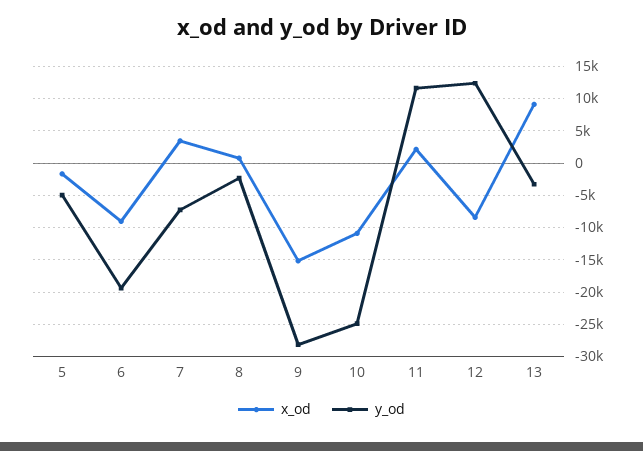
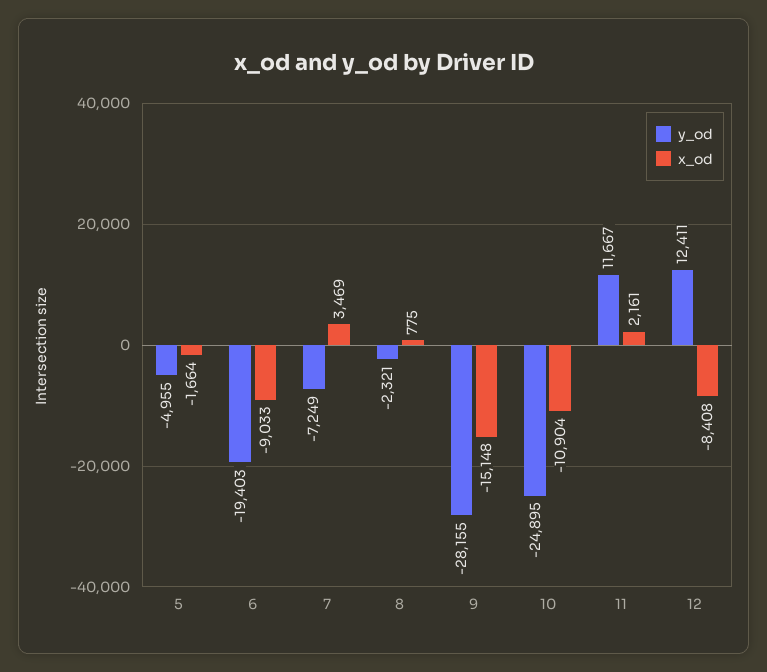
x_od, 13: 9000 -> none
y_od, 13: -3000 -> none

